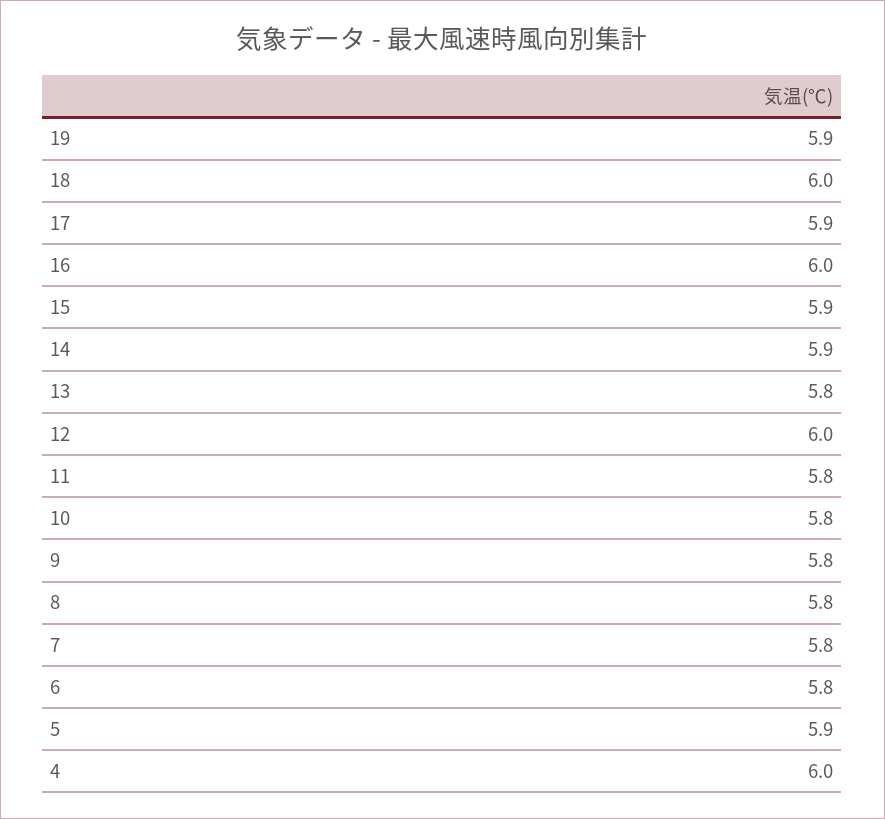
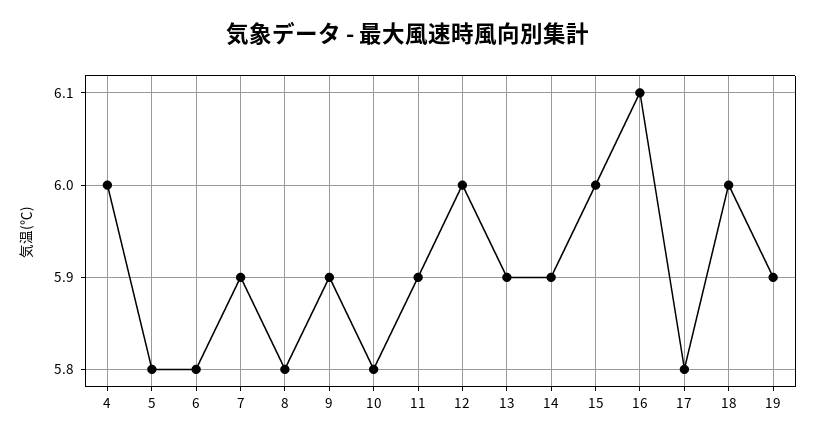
17: 5.9 -> 5.8
16: 6 -> 6.1
15: 5.9 -> 6
13: 5.8 -> 5.9
11: 5.8 -> 5.9
9: 5.8 -> 5.9
7: 5.8 -> 5.9
5: 5.9 -> 5.8

